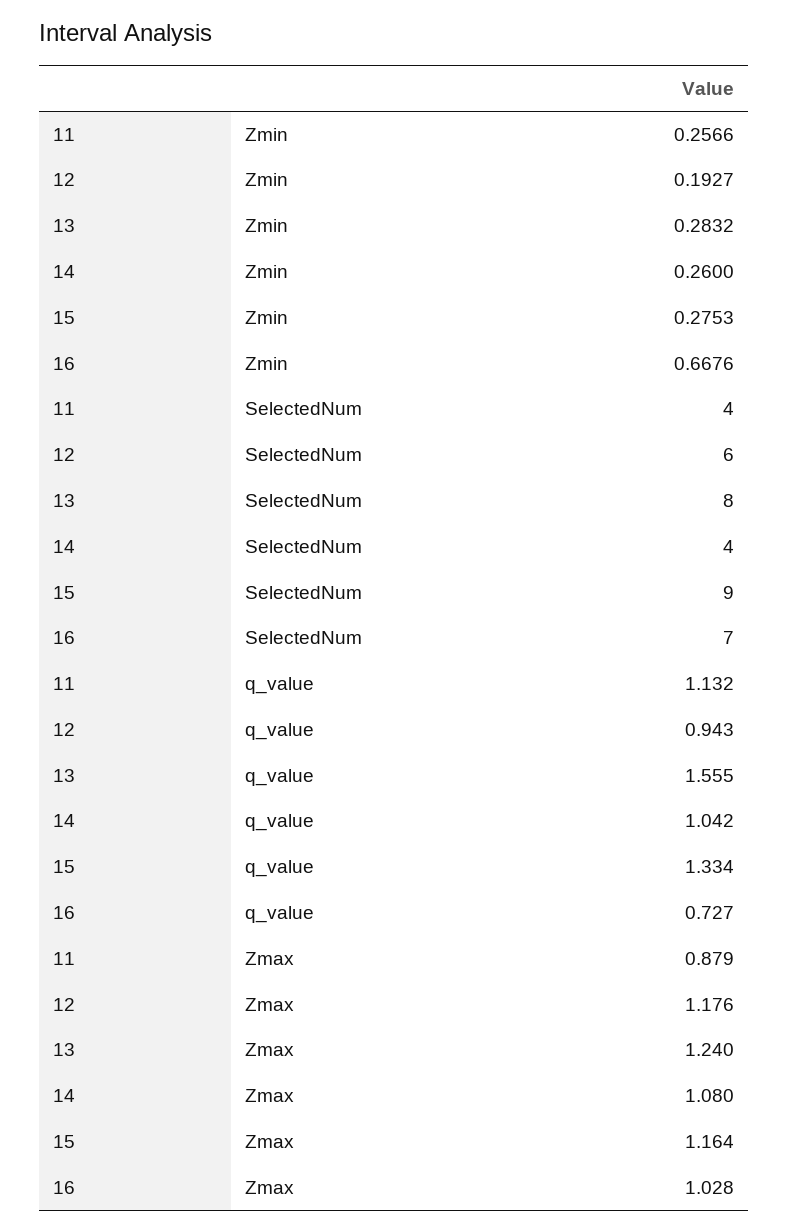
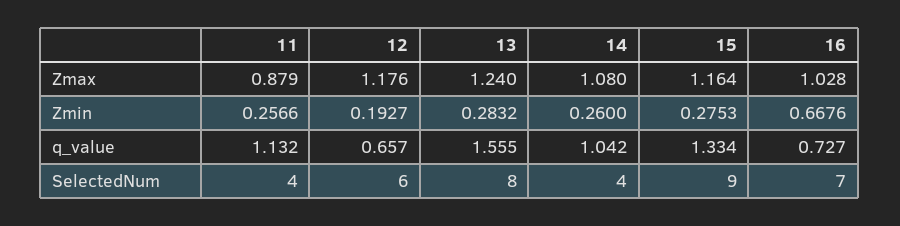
12, q_value: 0.943 -> 0.657

